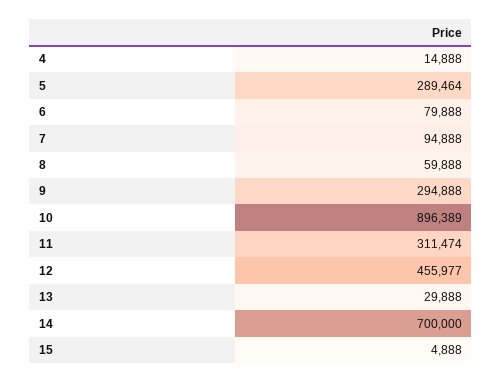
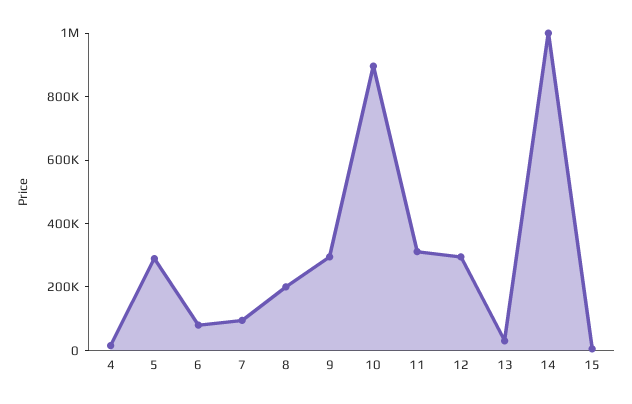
8: 59888 -> 200000
12: 455977 -> 300000
14: 700000 -> 1000000

